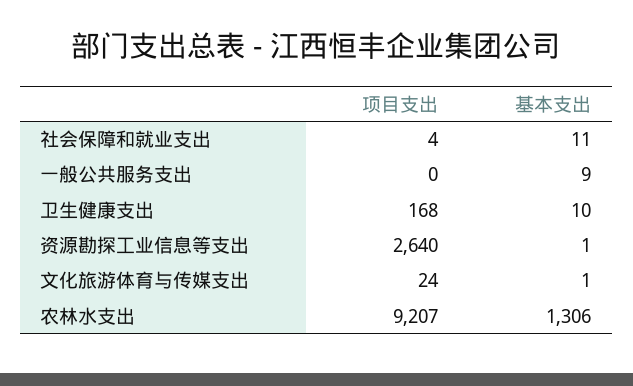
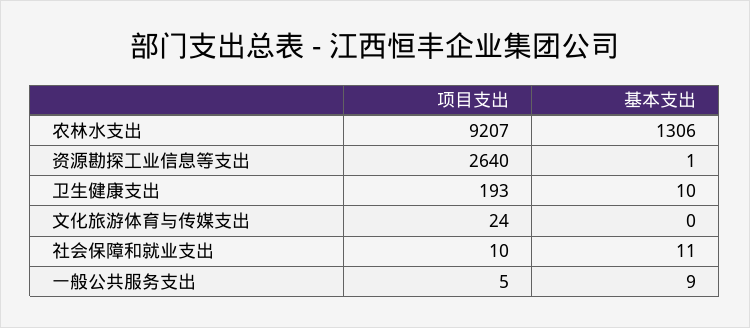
项目支出, 社会保障和就业支出: 4 -> 10
项目支出, 一般公共服务支出: 0 -> 5
项目支出, 卫生健康支出: 168 -> 193
基本支出, 文化旅游体育与传媒支出: 1 -> 0

